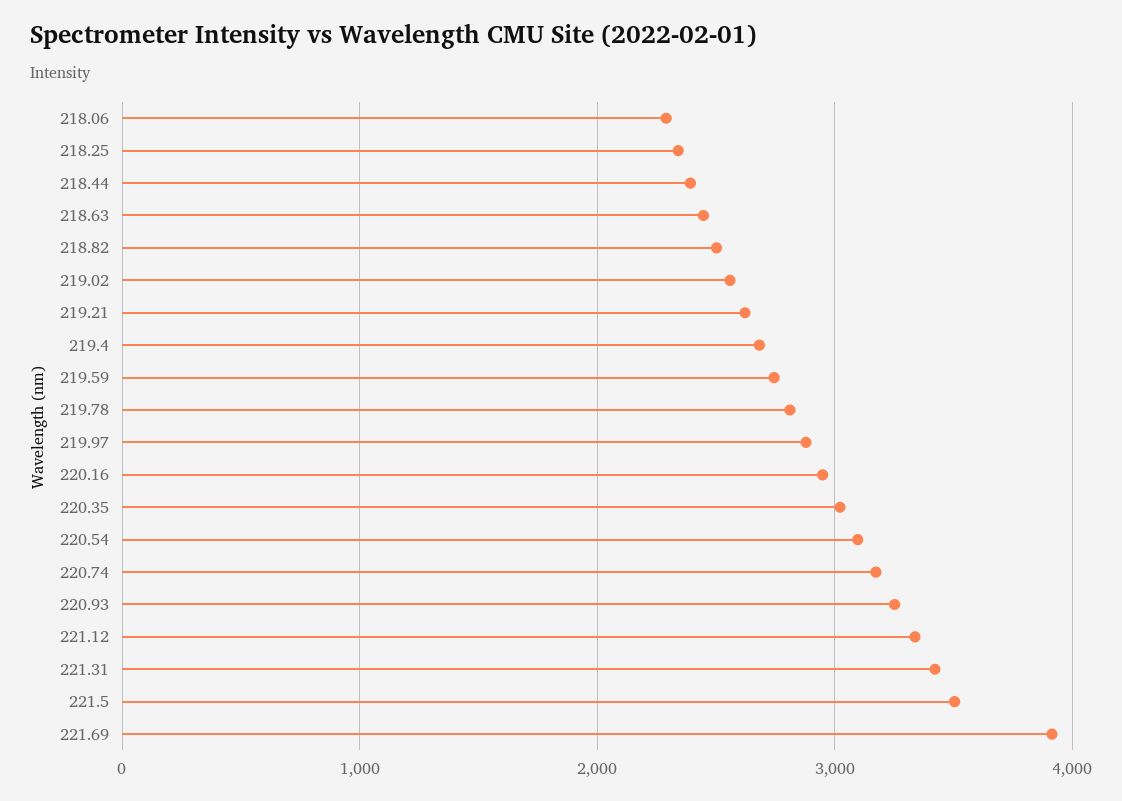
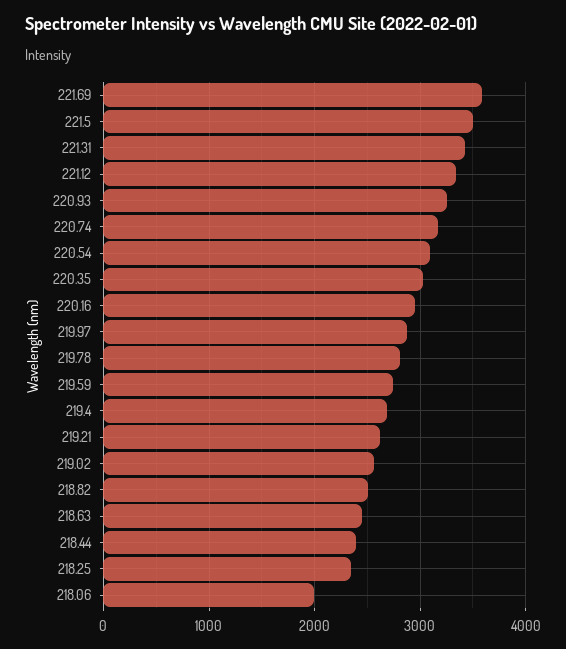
218.06: 2300 -> 2000
221.69: 3900 -> 3600

